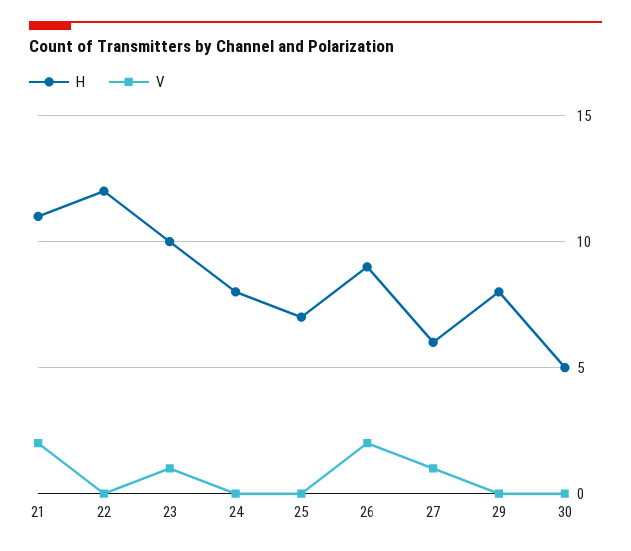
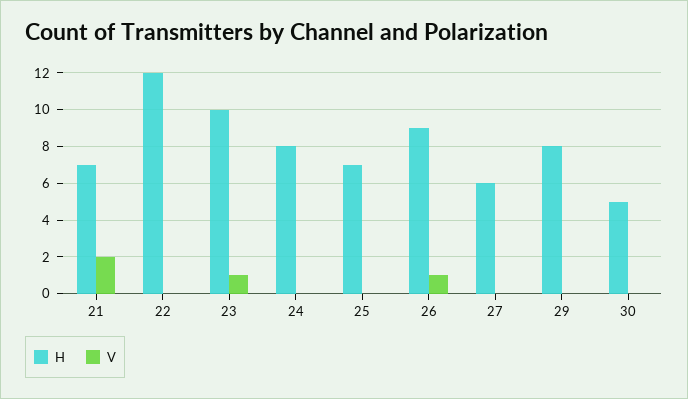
H, 21: 11 -> 7
V, 26: 2 -> 1
V, 27: 1 -> 0

